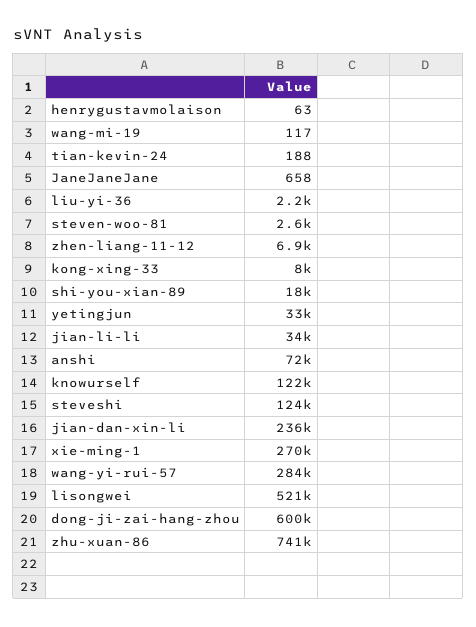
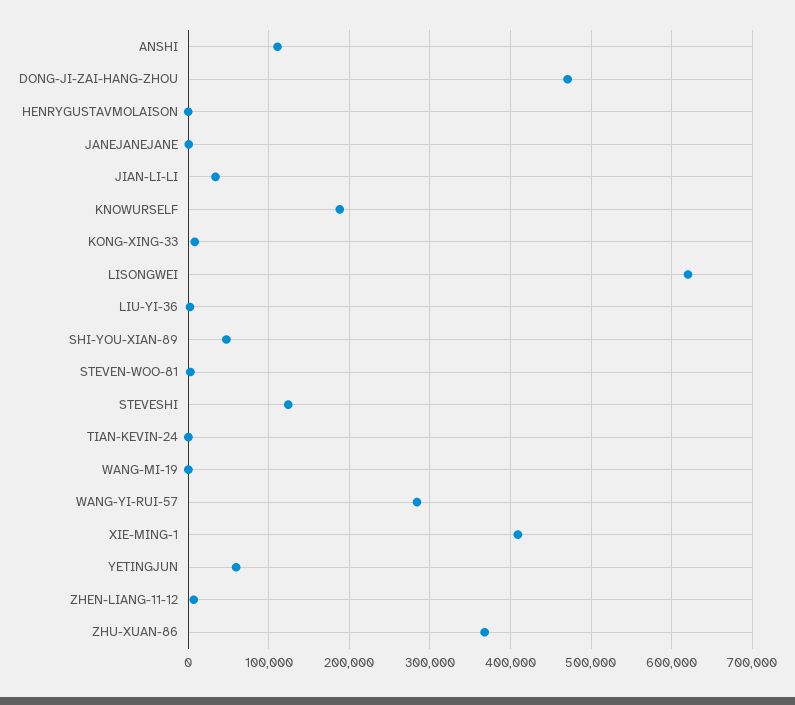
shi-you-xian-89: 18000 -> 50000
yetingjun: 33000 -> 60000
anshi: 72000 -> 110000
knowurself: 122000 -> 190000
jian-dan-xin-li: 236000 -> none
xie-ming-1: 270000 -> 410000
lisongwei: 521000 -> 620000
dong-ji-zai-hang-zhou: 600000 -> 470000
zhu-xuan-86: 741000 -> 370000

